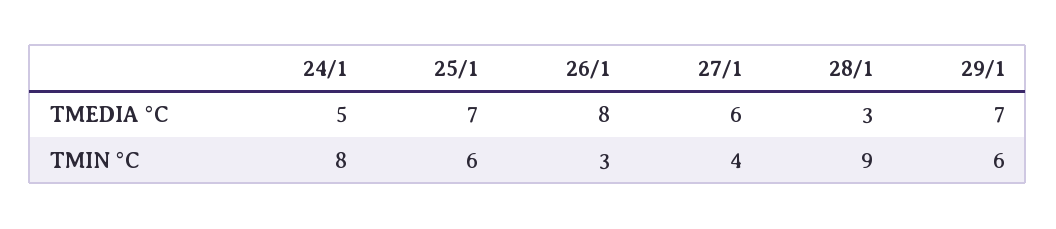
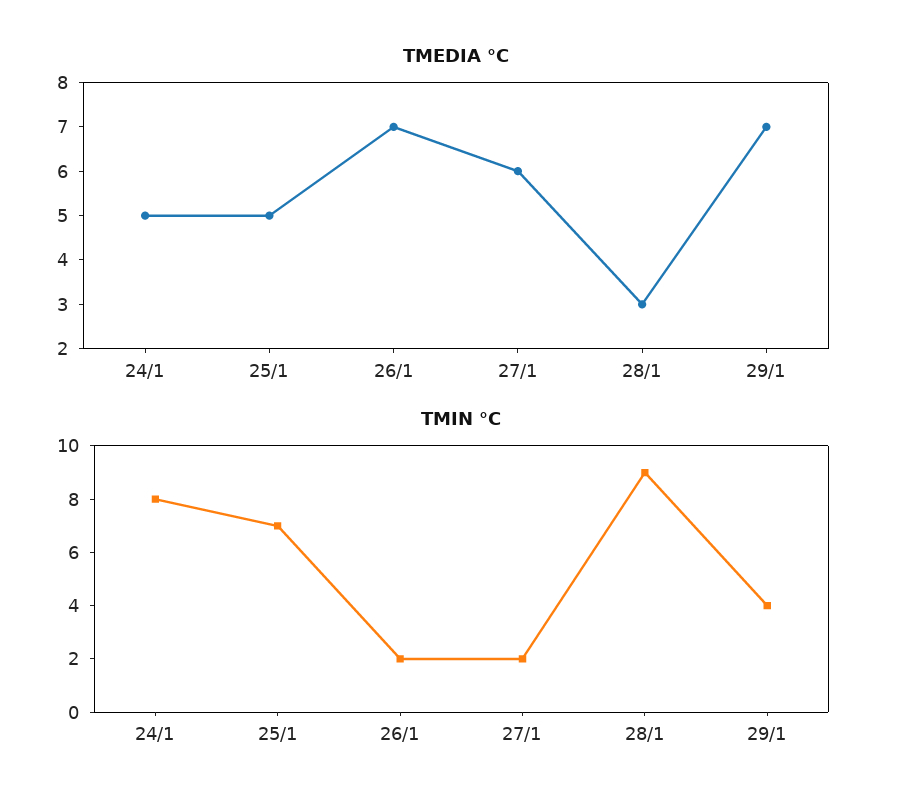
TMEDIA °C, 25/1: 7 -> 5
TMEDIA °C, 26/1: 8 -> 7
TMIN °C, 25/1: 6 -> 7
TMIN °C, 26/1: 3 -> 2
TMIN °C, 27/1: 4 -> 2
TMIN °C, 29/1: 6 -> 4

